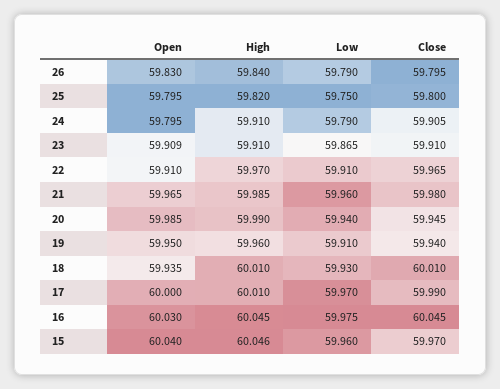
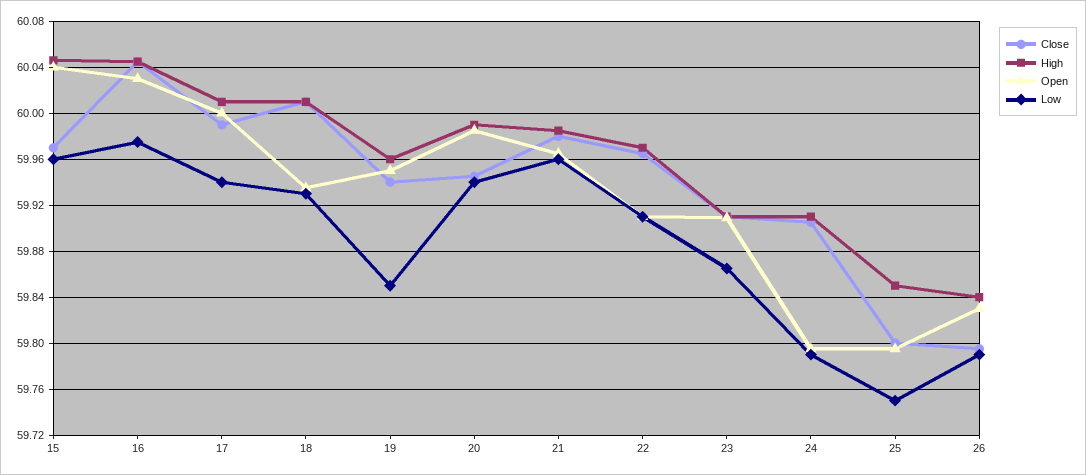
High, 25: 59.82 -> 59.85
Low, 19: 59.91 -> 59.85
Low, 17: 59.97 -> 59.94

